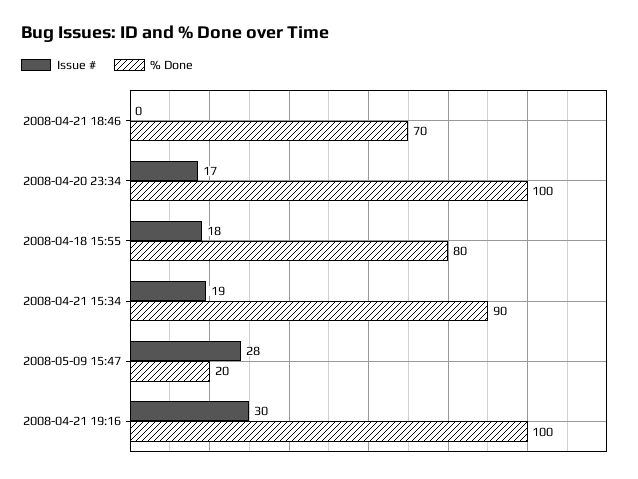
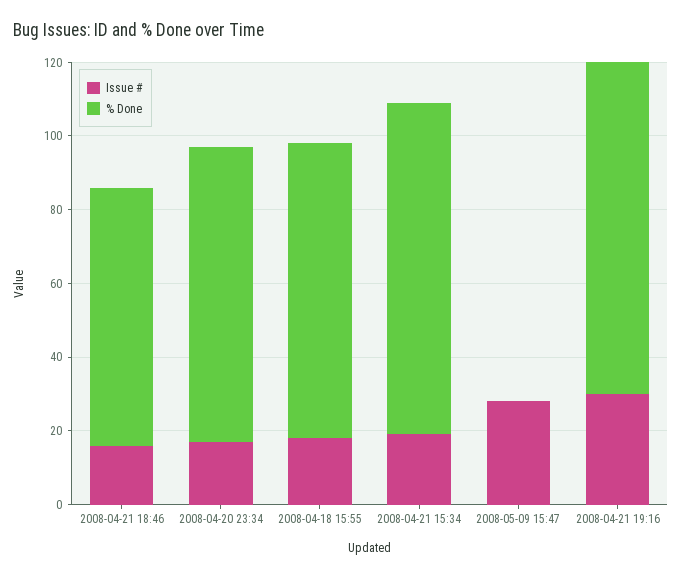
Issue #, 2008-04-21 18:46: 0 -> 15
% Done, 2008-04-20 23:34: 100 -> 80
% Done, 2008-05-09 15:47: 20 -> 0
% Done, 2008-04-21 19:16: 100 -> 90

